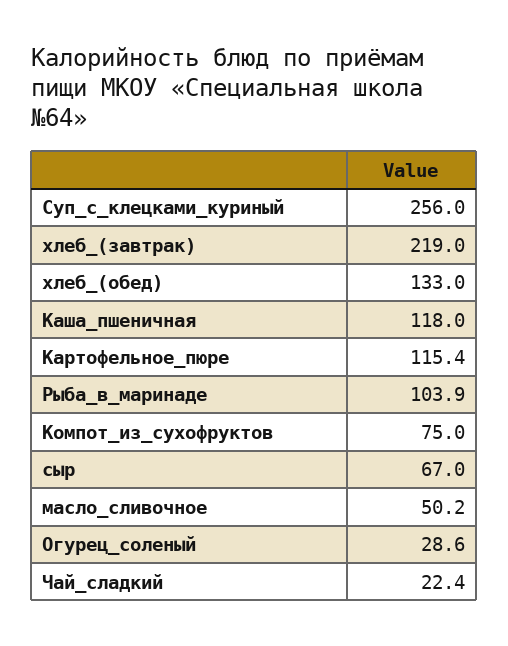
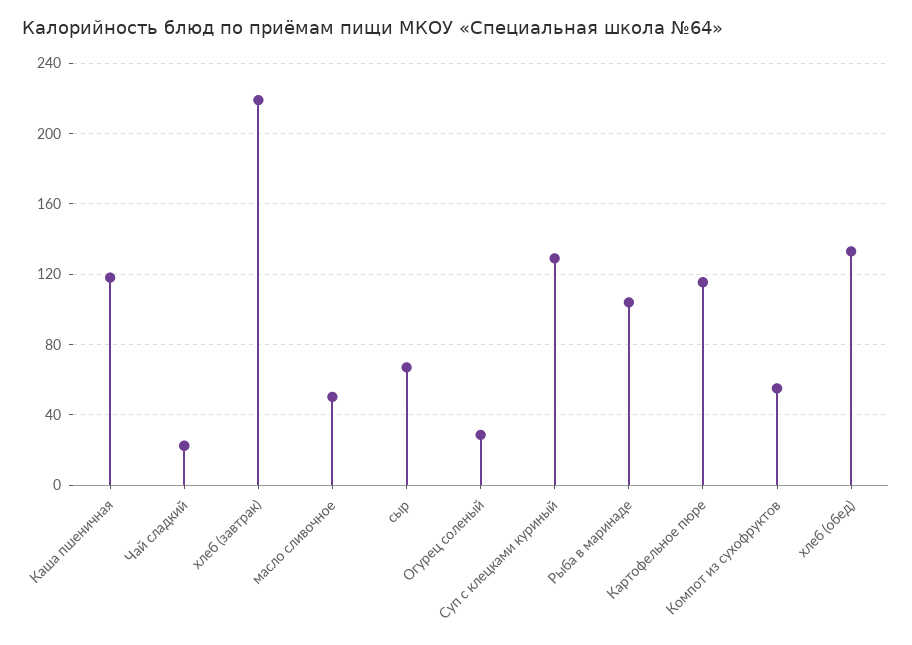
Суп_с_клецками_куриный: 256 -> 130
Компот_из_сухофруктов: 75 -> 55

